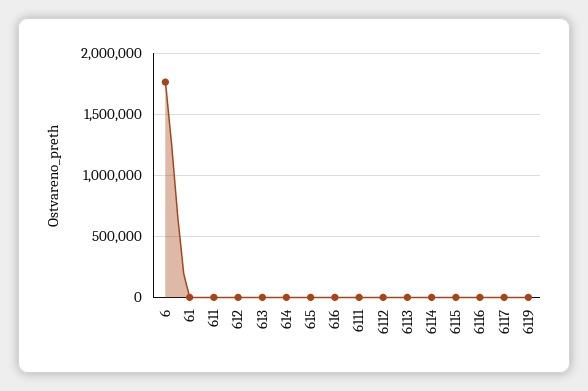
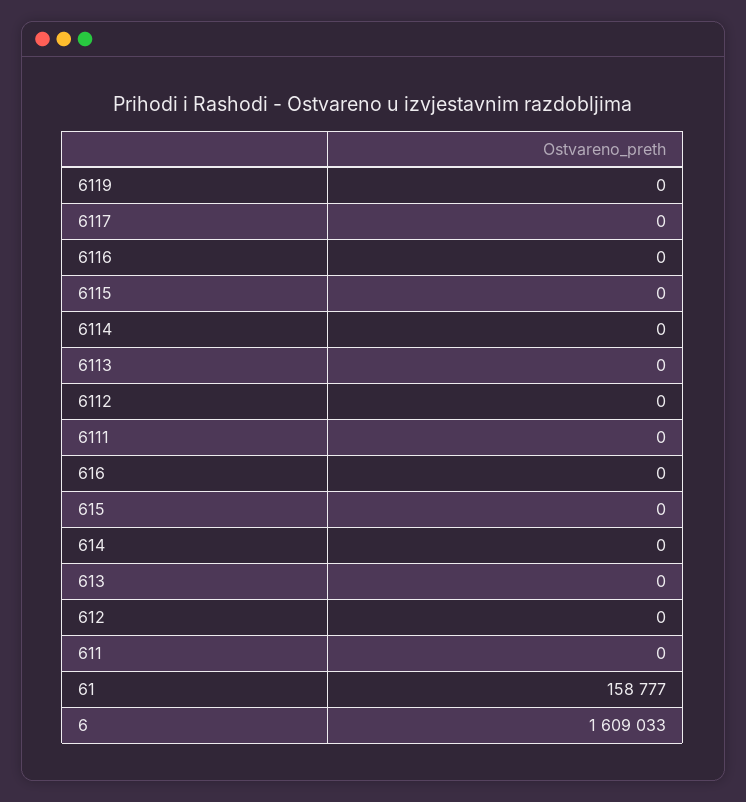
6: 1750000 -> 1609033
61: 0 -> 158777

